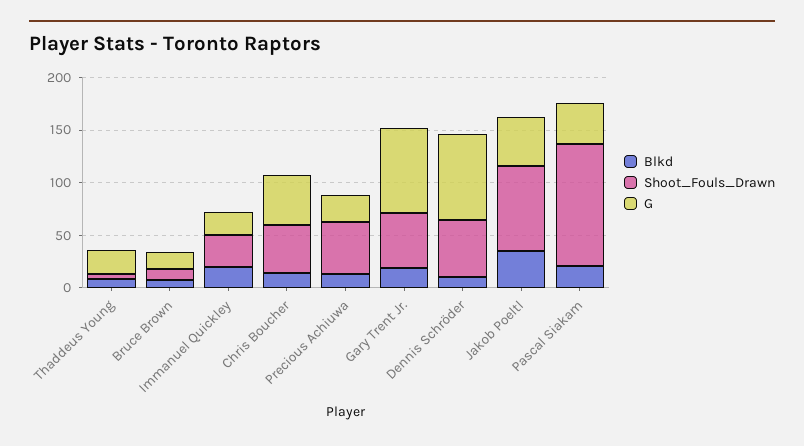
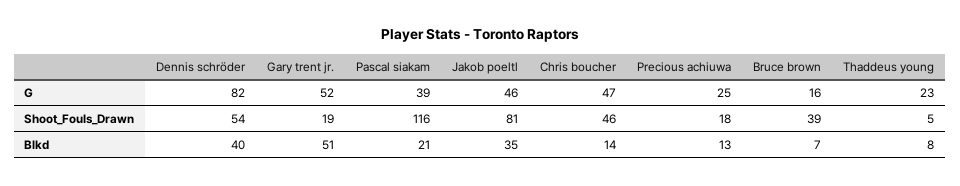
Shoot_Fouls_Drawn, Bruce Brown: 10 -> 39
Blkd, Immanuel Quickley: 20 -> none
Shoot_Fouls_Drawn, Immanuel Quickley: 30 -> none
G, Immanuel Quickley: 20 -> none
Shoot_Fouls_Drawn, Precious Achiuwa: 50 -> 18
Blkd, Gary Trent Jr.: 20 -> 51
Shoot_Fouls_Drawn, Gary Trent Jr.: 50 -> 19
G, Gary Trent Jr.: 80 -> 52
Blkd, Dennis Schröder: 10 -> 40

